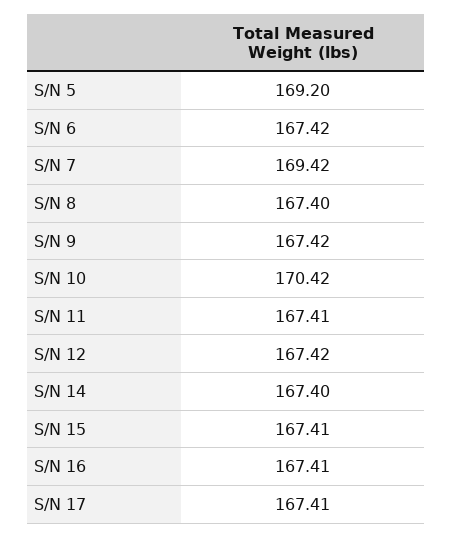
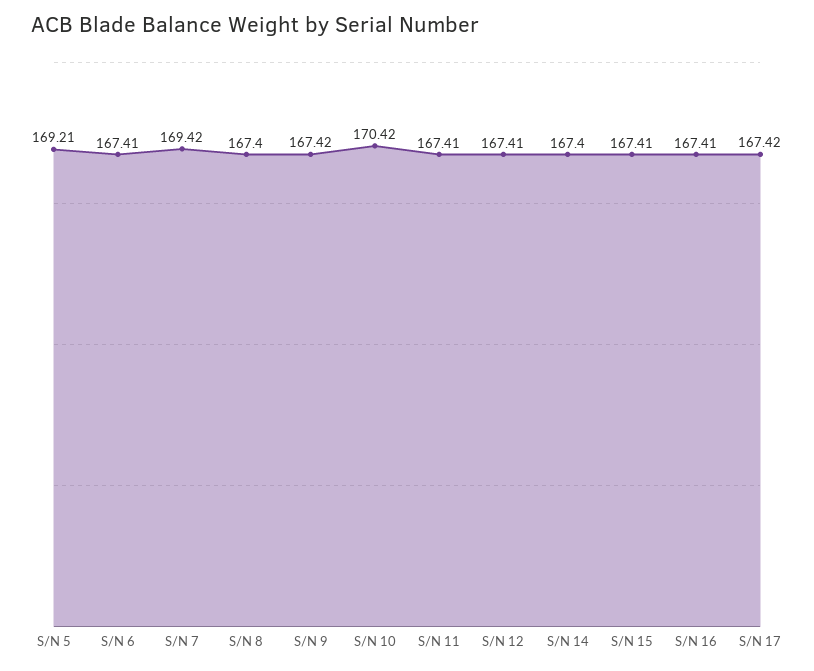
S/N 5: 169.2 -> 169.21
S/N 6: 167.42 -> 167.41
S/N 12: 167.42 -> 167.41
S/N 17: 167.41 -> 167.42

